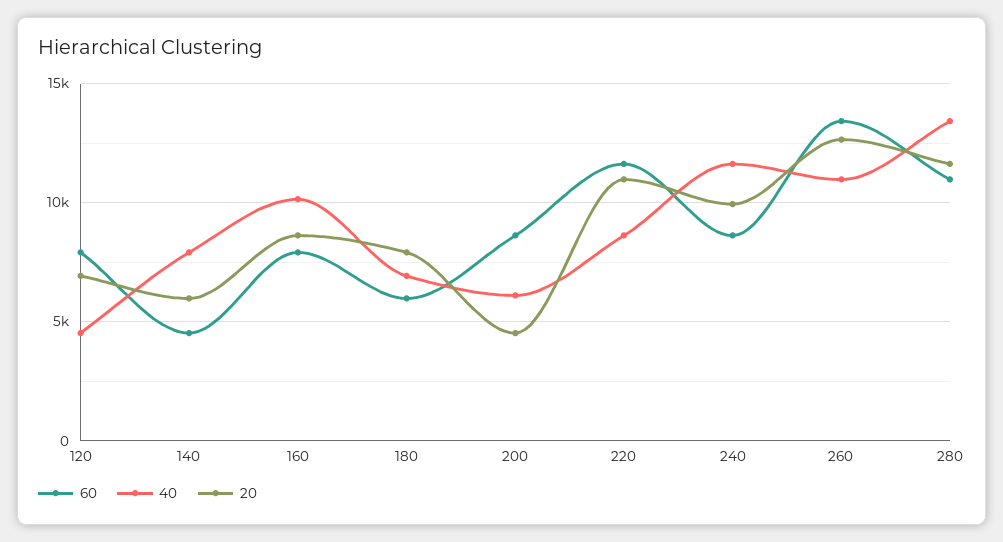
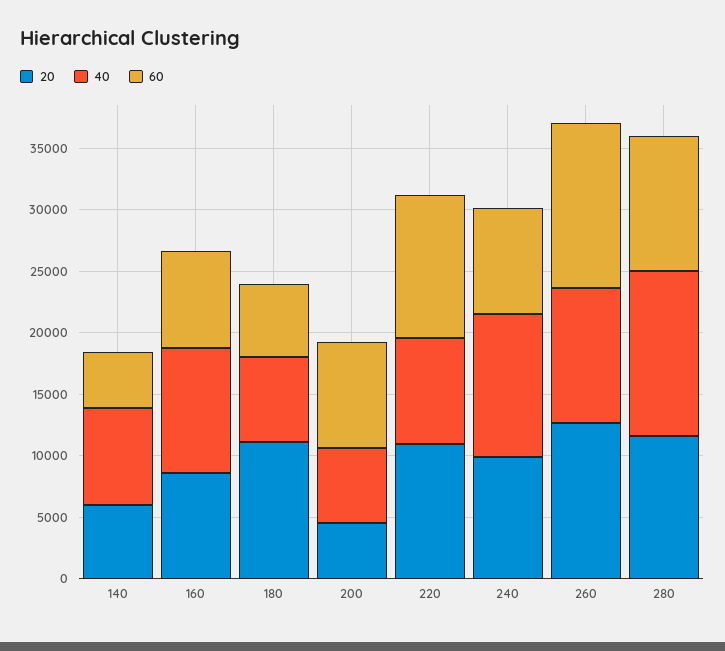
60, 120: 8000 -> none
40, 120: 4500 -> none
20, 120: 7000 -> none
20, 180: 8000 -> 11000

